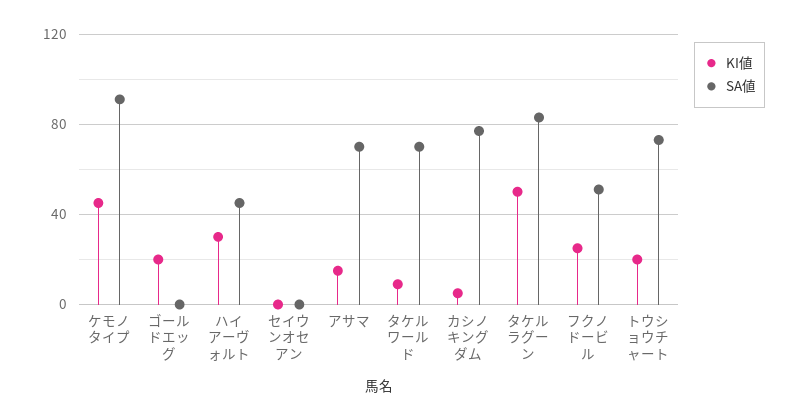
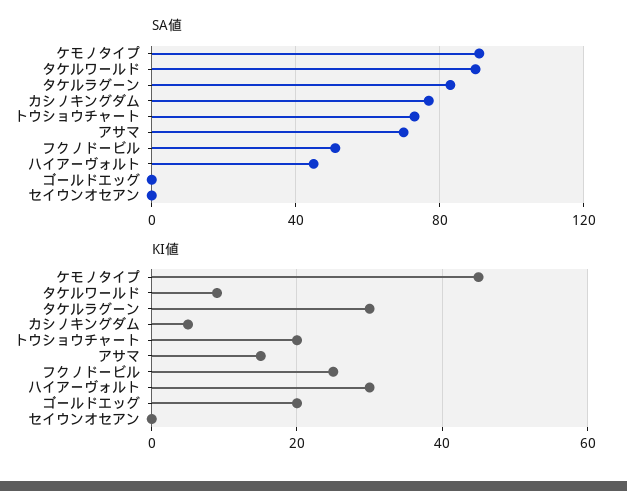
SA値, タケルワールド: 70 -> 90
KI値, タケルラグーン: 50 -> 30

